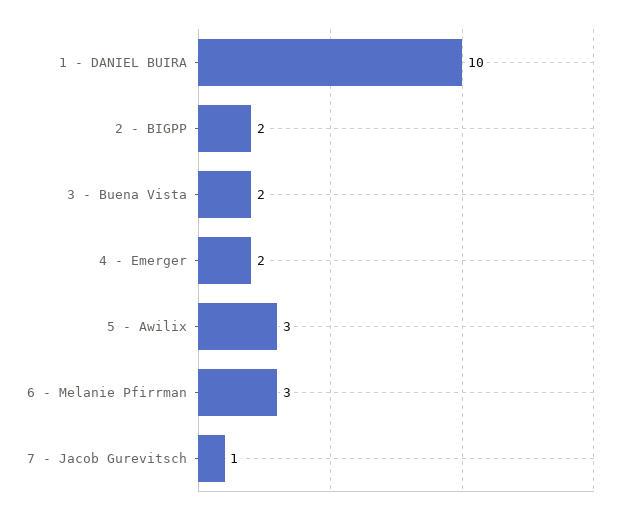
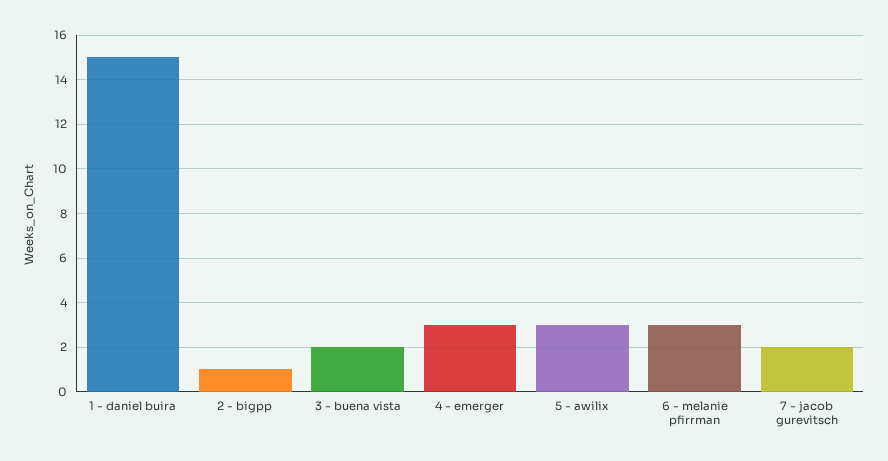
1 - DANIEL BUIRA: 10 -> 15
2 - BIGPP: 2 -> 1
4 - Emerger: 2 -> 3
7 - Jacob Gurevitsch: 1 -> 2

